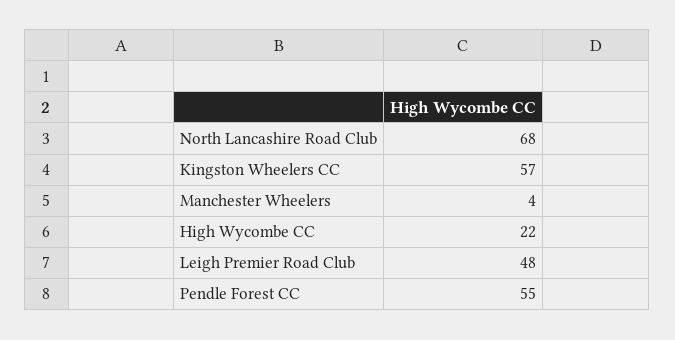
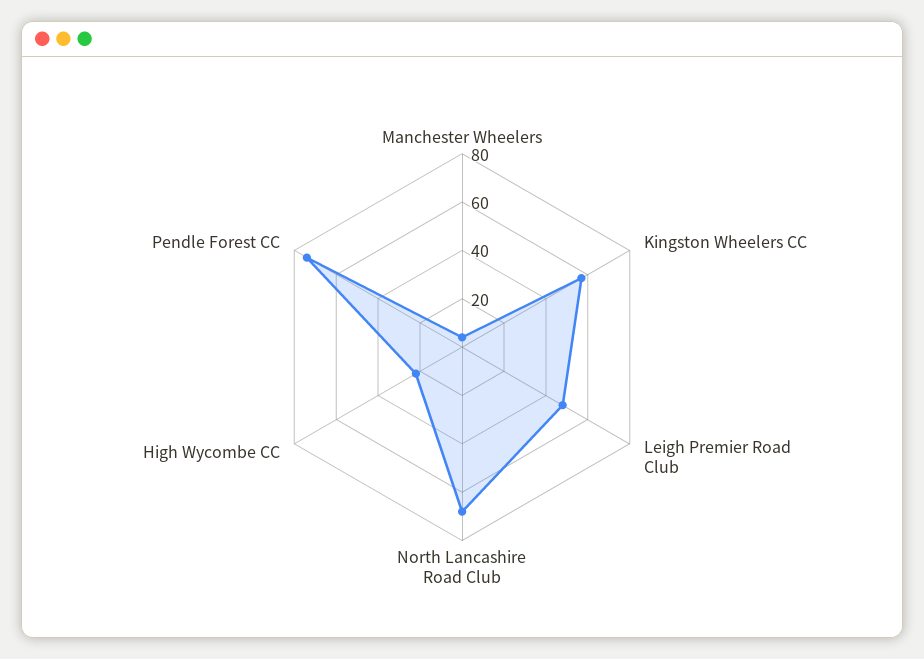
Pendle Forest CC: 55 -> 75

